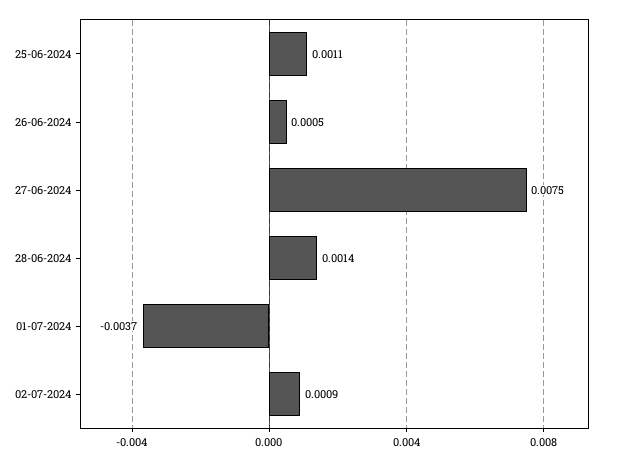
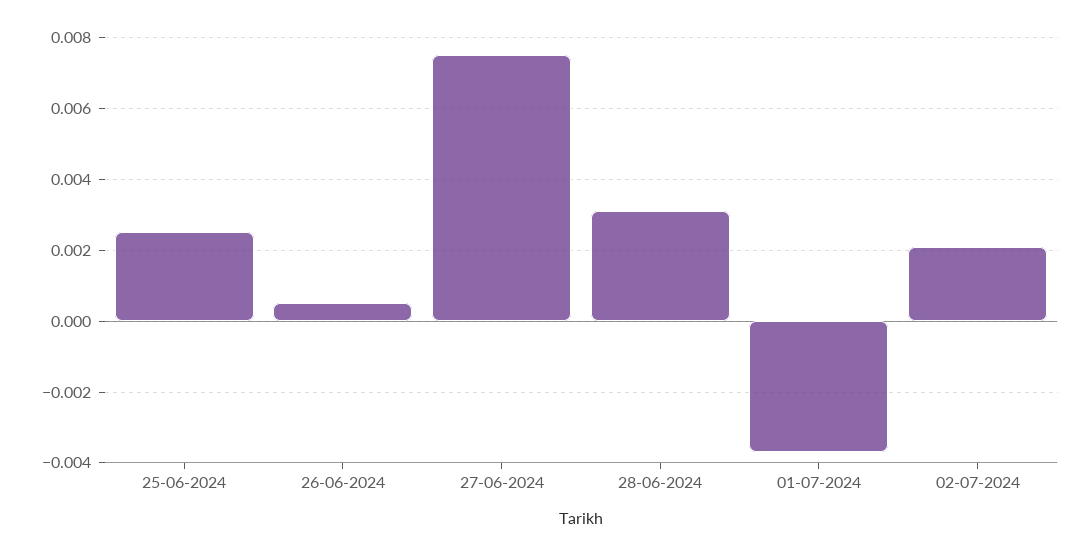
25-06-2024: 0.0011 -> 0.0025
28-06-2024: 0.0014 -> 0.003
02-07-2024: 0.0009 -> 0.002

